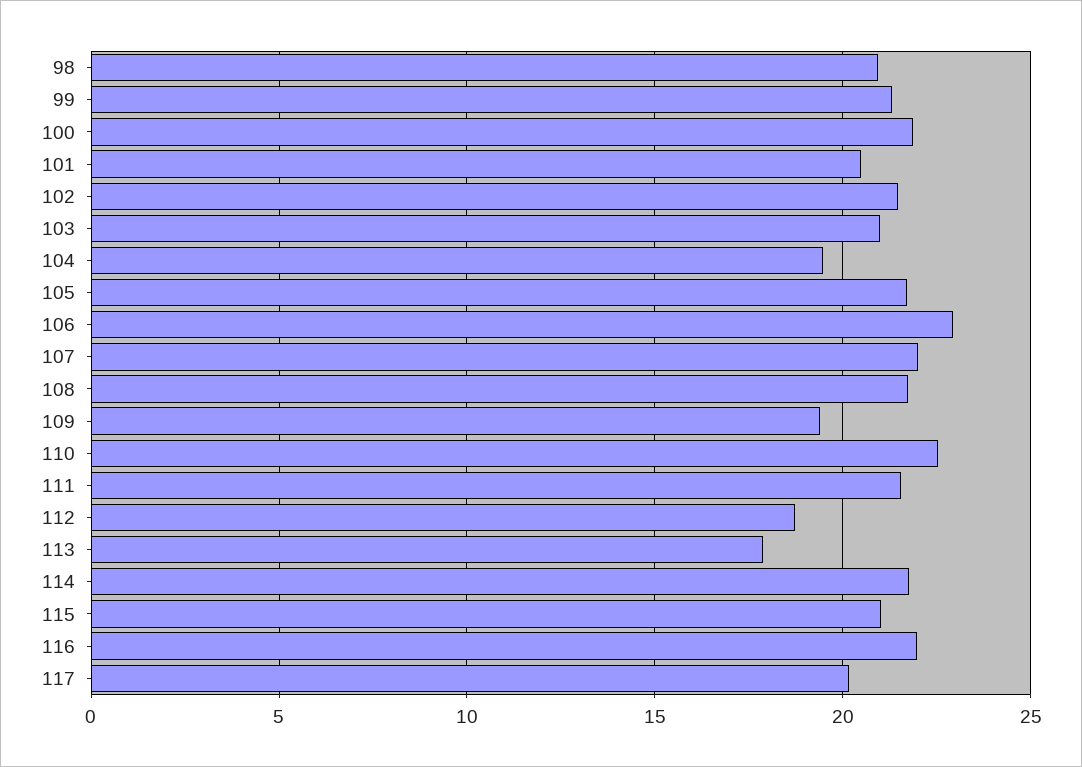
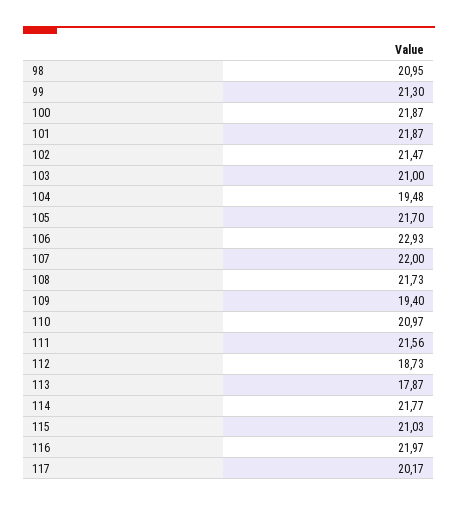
101: 20.5 -> 21.87
110: 22.5 -> 20.97

